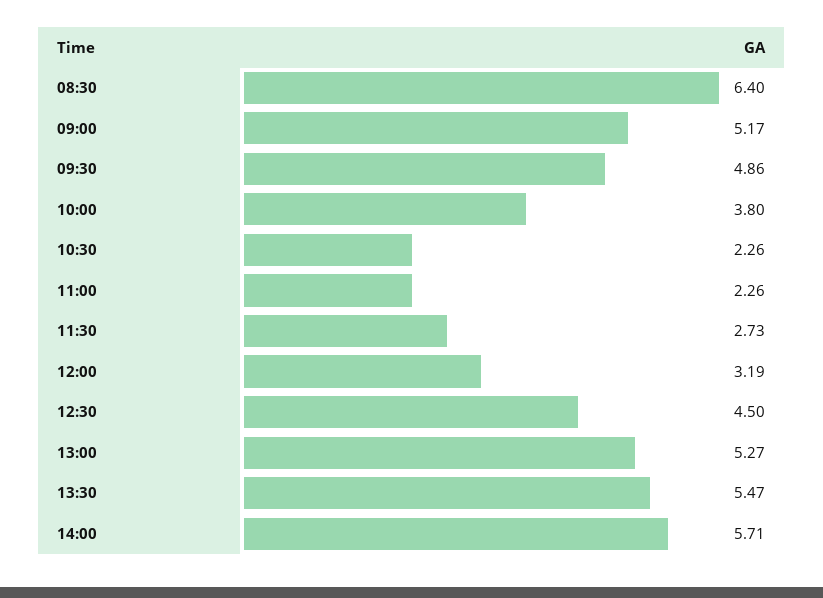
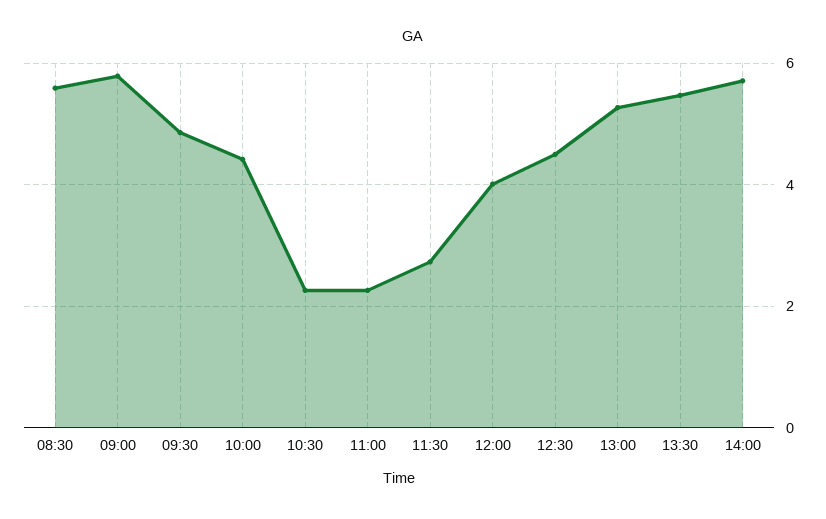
08:30: 6.4 -> 5.6
09:00: 5.17 -> 5.8
10:00: 3.8 -> 4.4
12:00: 3.19 -> 4

